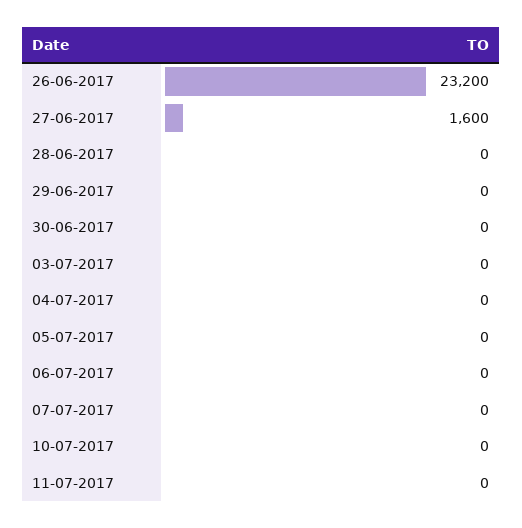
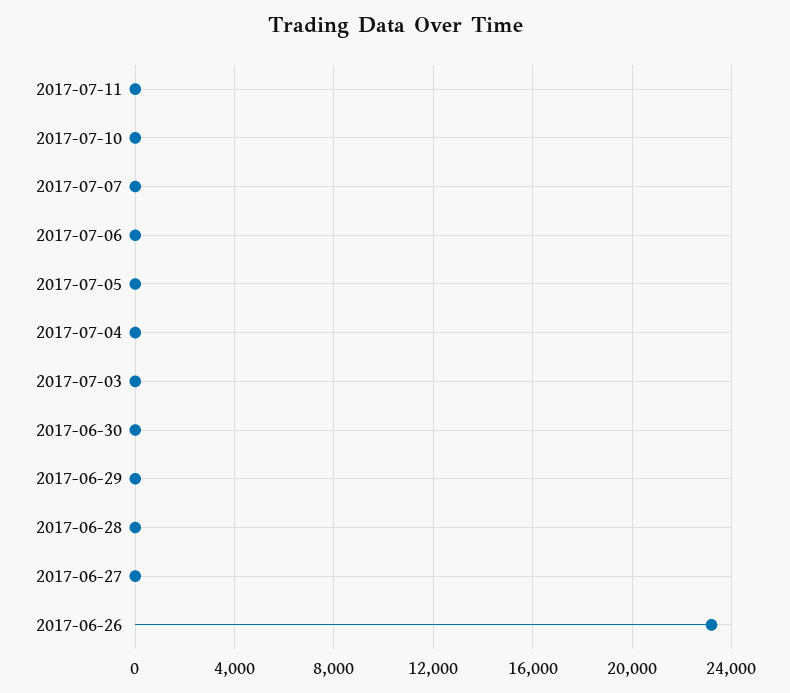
27-06-2017: 1600 -> 0

